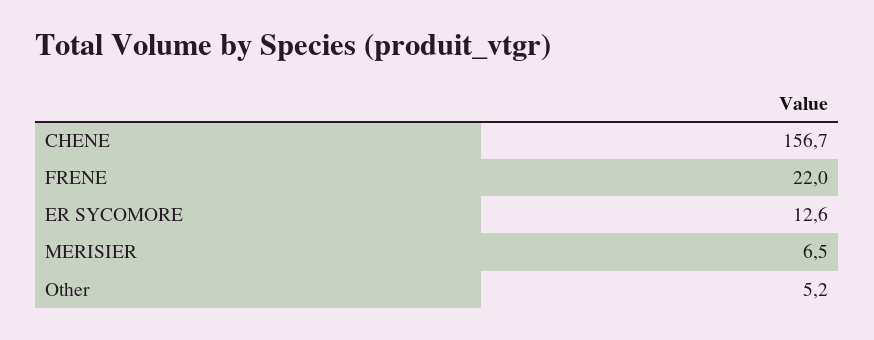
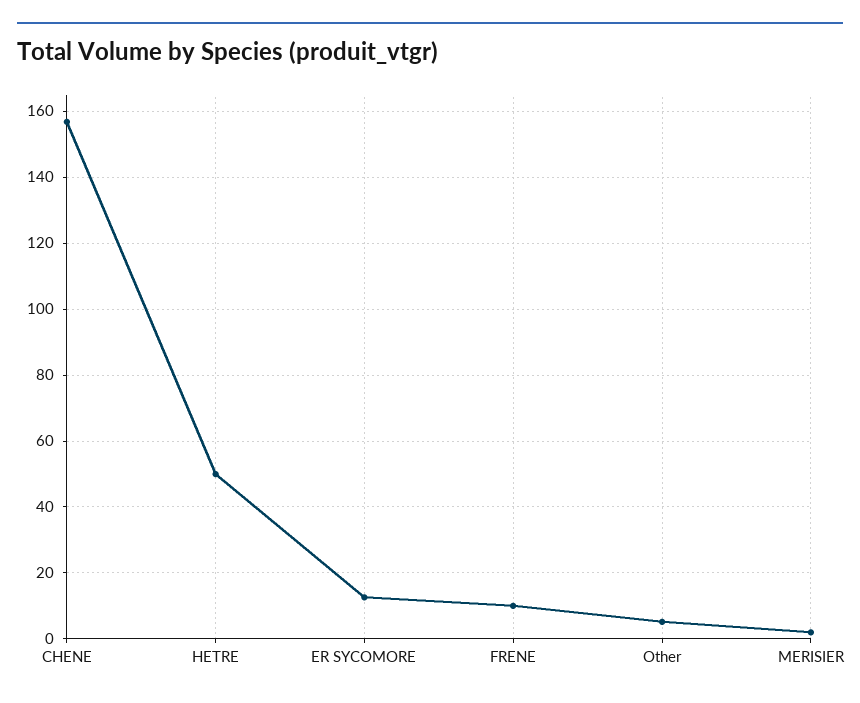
FRENE: 22 -> 10
MERISIER: 6.5 -> 2
HETRE: none -> 50

